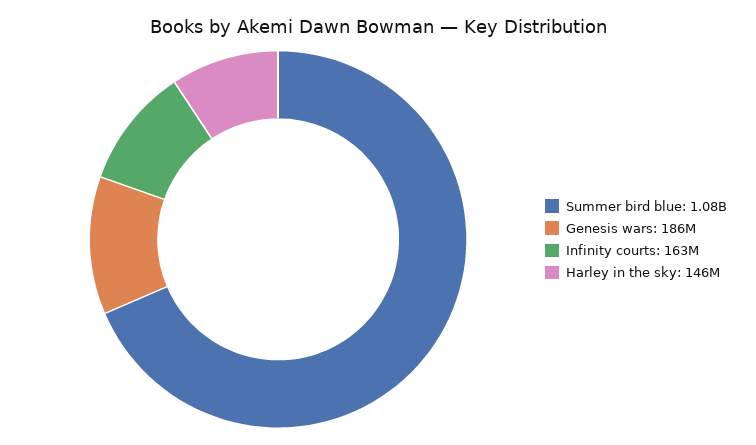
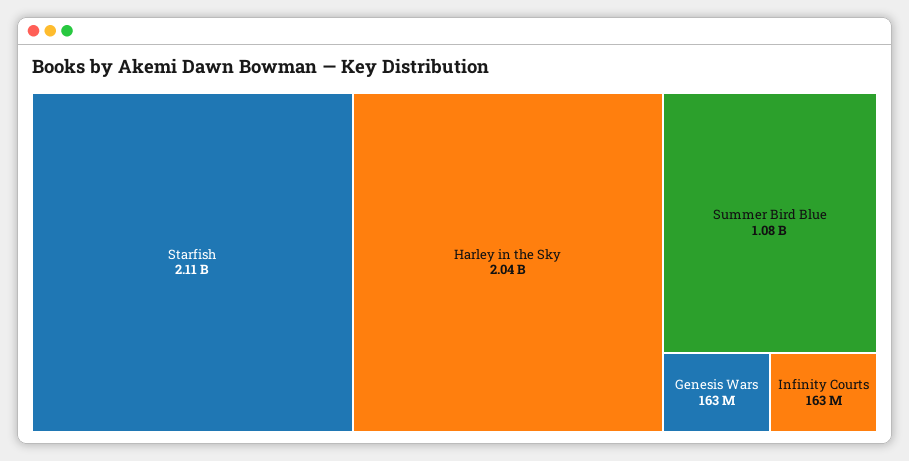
Genesis wars: 186000000 -> 163000000
Harley in the sky: 146000000 -> 2040000000
Starfish: none -> 2110000000

